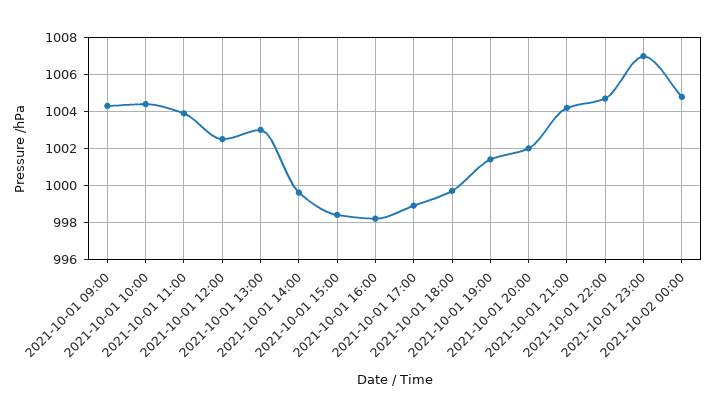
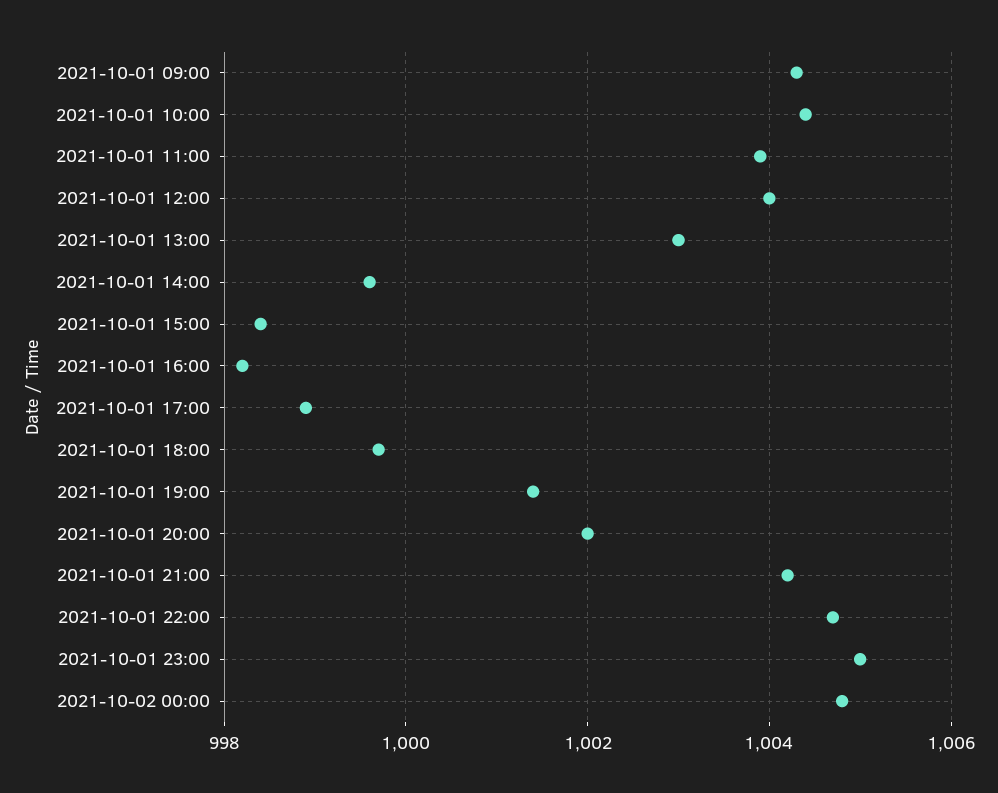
2021-10-01 12:00: 1002.5 -> 1004
2021-10-01 23:00: 1007 -> 1005

